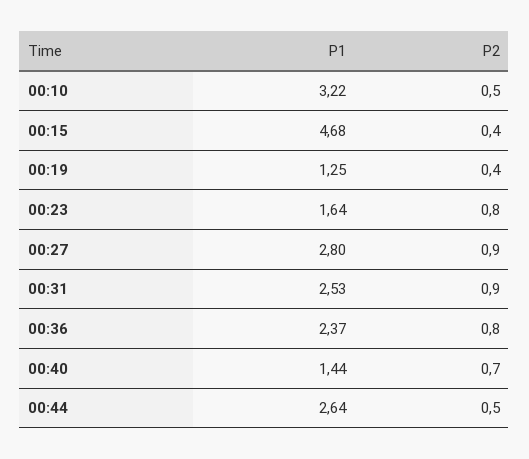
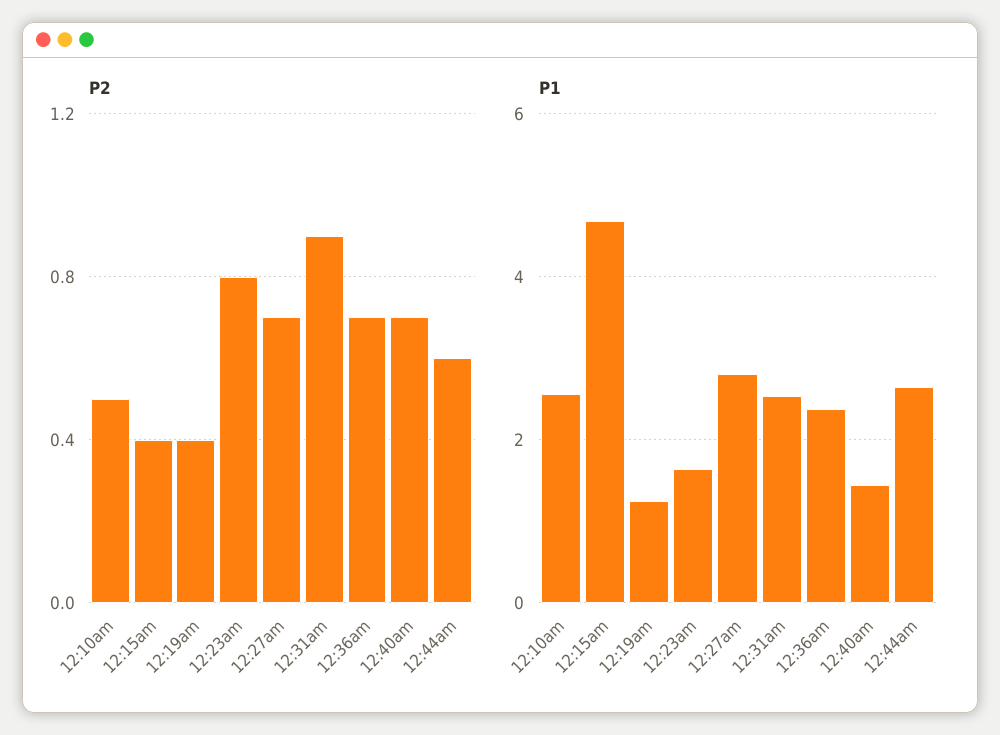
P1, 00:10: 3.22 -> 2.6
P2, 00:27: 0.9 -> 0.7
P2, 00:36: 0.8 -> 0.7
P2, 00:44: 0.5 -> 0.6

